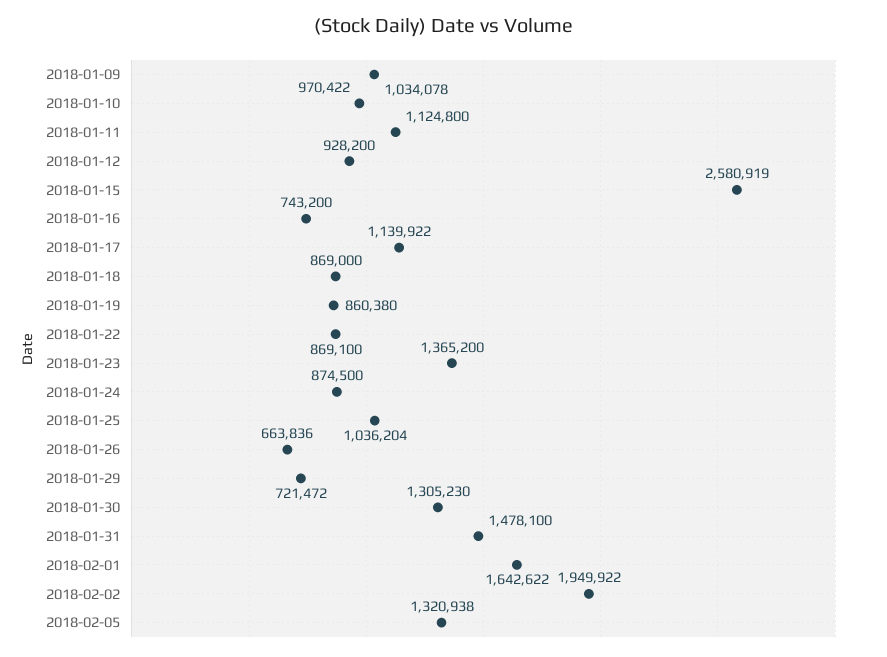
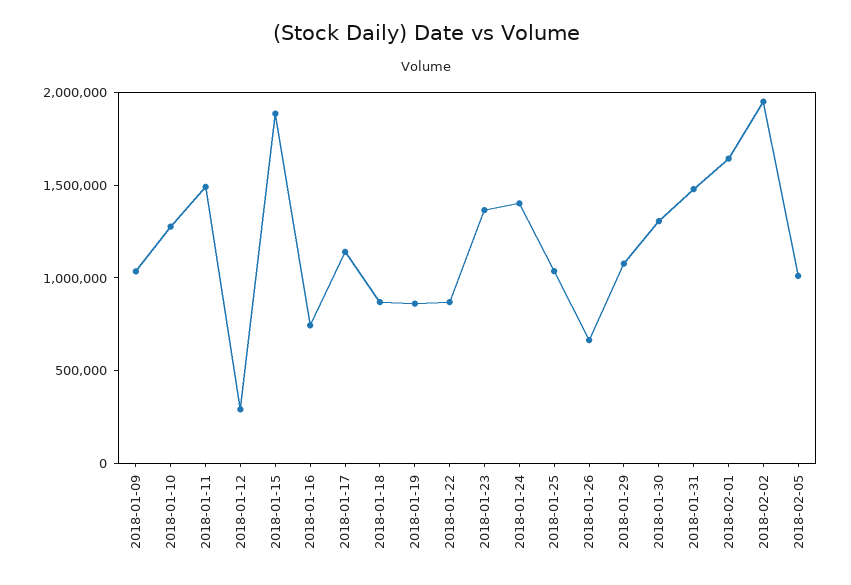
2018-01-10: 970422 -> 1300000
2018-01-11: 1124800 -> 1500000
2018-01-12: 928200 -> 300000
2018-01-15: 2580919 -> 1900000
2018-01-24: 874500 -> 1400000
2018-01-29: 721472 -> 1100000
2018-02-05: 1320938 -> 1000000

